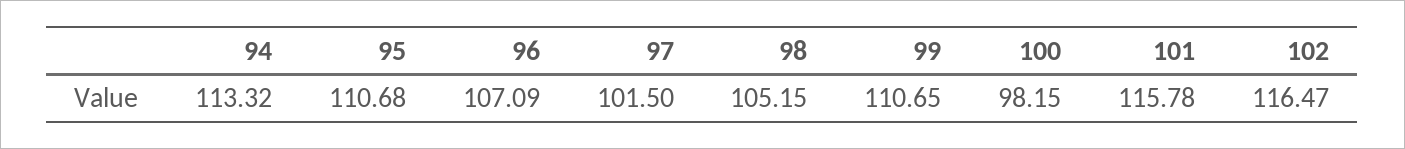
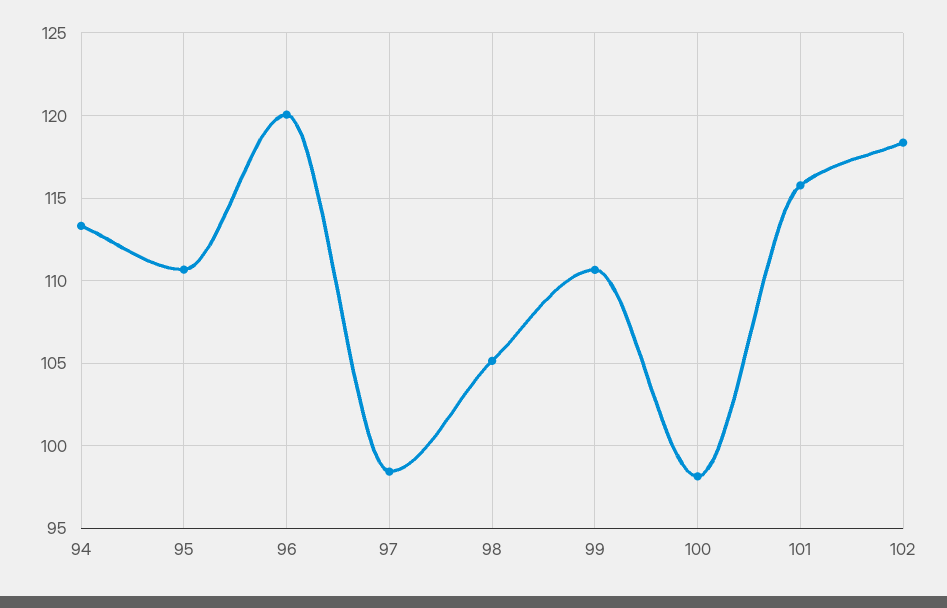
96: 107.09 -> 120
97: 101.5 -> 98.5
102: 116.47 -> 118.5

